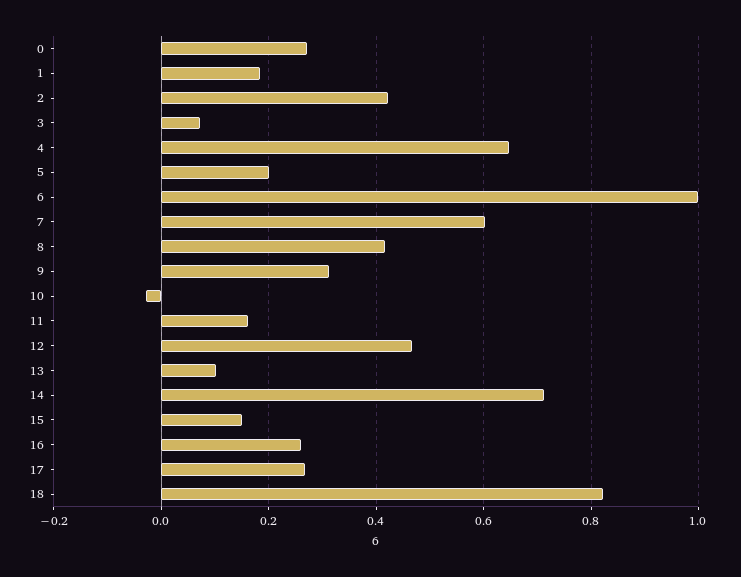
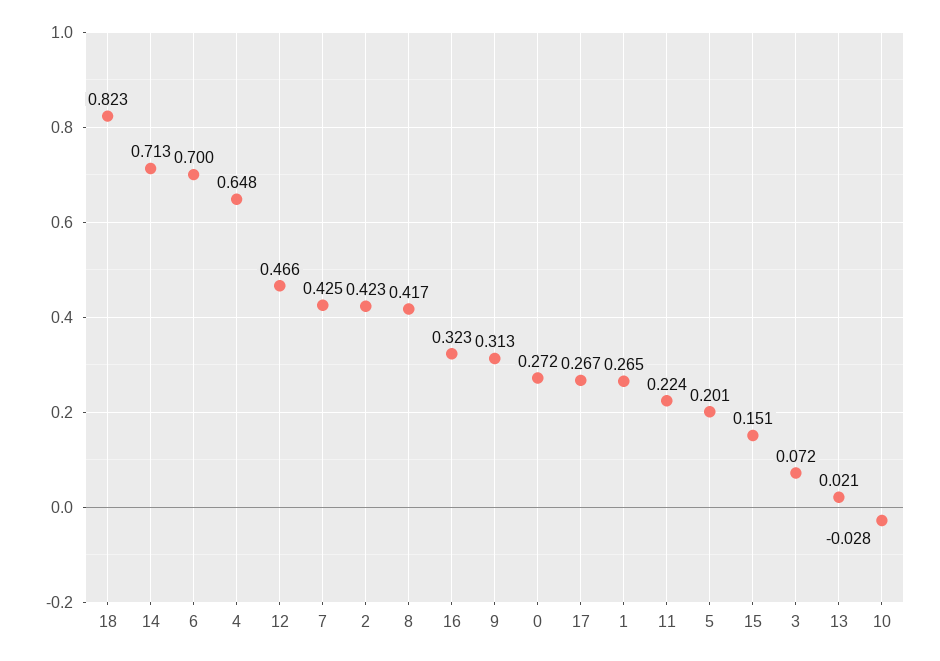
1: 0.18 -> 0.265
6: 1 -> 0.7
7: 0.6 -> 0.425
11: 0.16 -> 0.224
13: 0.1 -> 0.021
16: 0.26 -> 0.323

